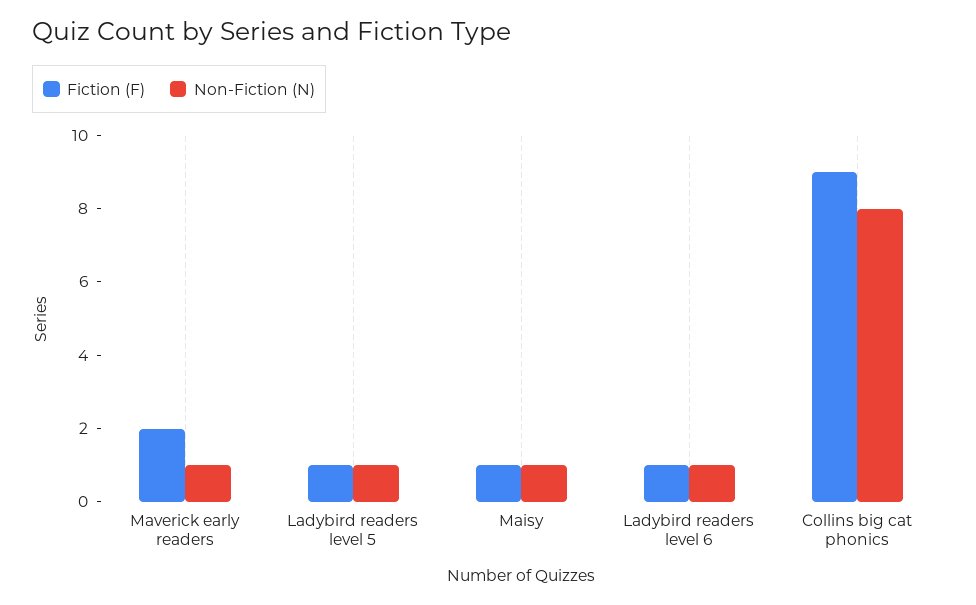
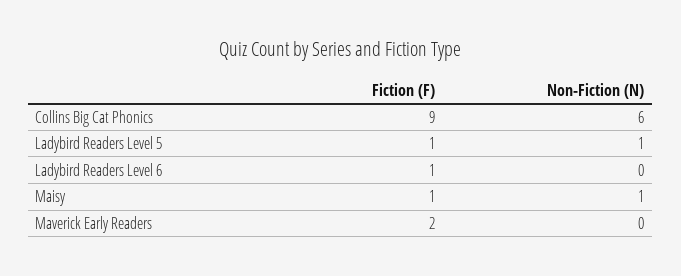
Non-Fiction (N), Maverick early readers: 1 -> 0
Non-Fiction (N), Ladybird readers level 6: 1 -> 0
Non-Fiction (N), Collins big cat phonics: 8 -> 6

